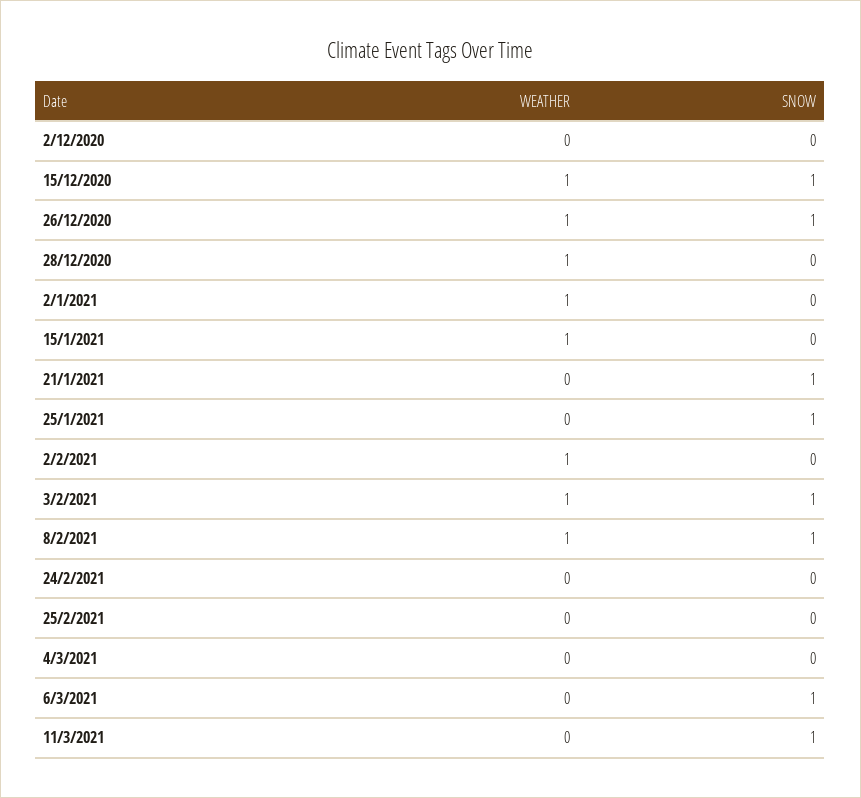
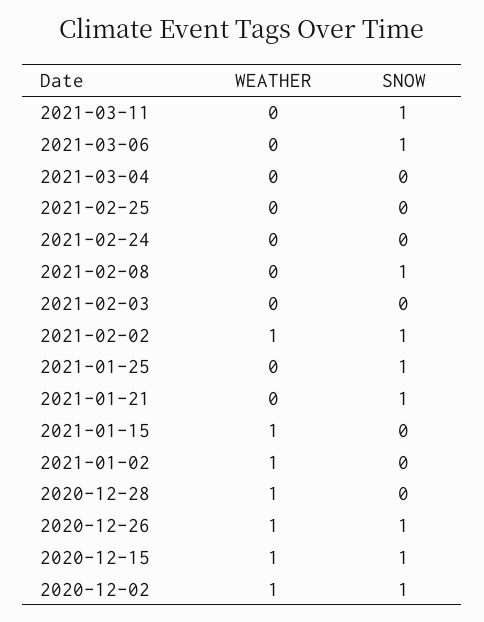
WEATHER, 2/12/2020: 0 -> 1
SNOW, 2/12/2020: 0 -> 1
SNOW, 2/2/2021: 0 -> 1
WEATHER, 3/2/2021: 1 -> 0
SNOW, 3/2/2021: 1 -> 0
WEATHER, 8/2/2021: 1 -> 0

